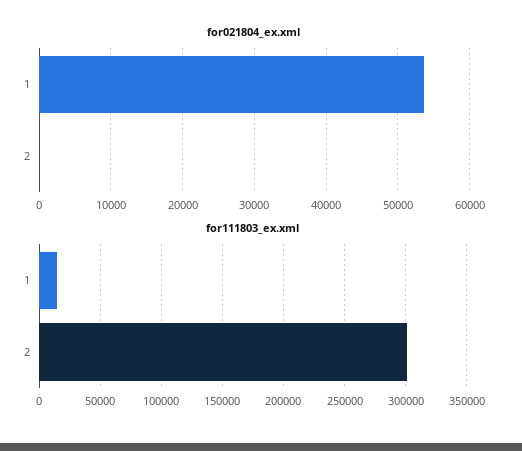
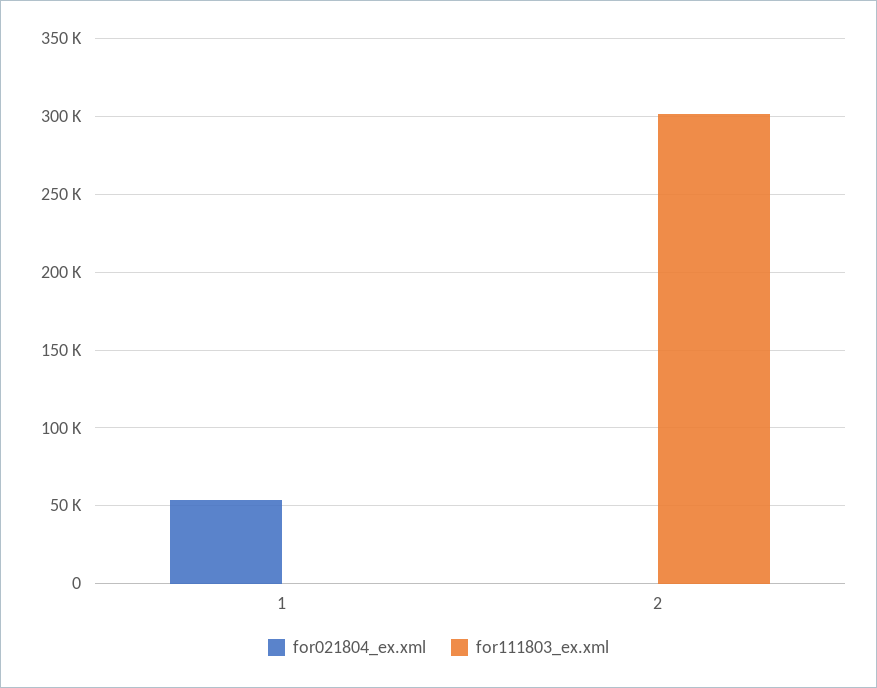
for111803_ex.xml, 1: 15000 -> 0

